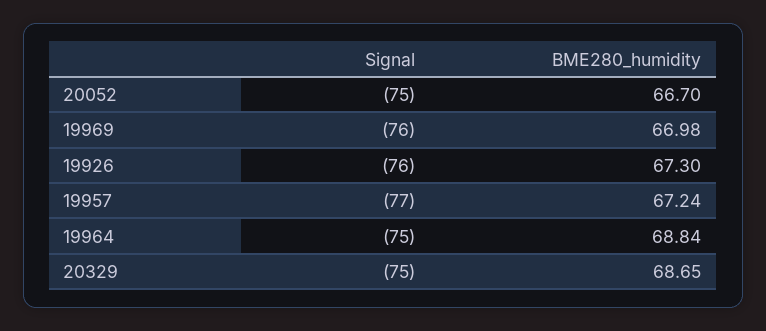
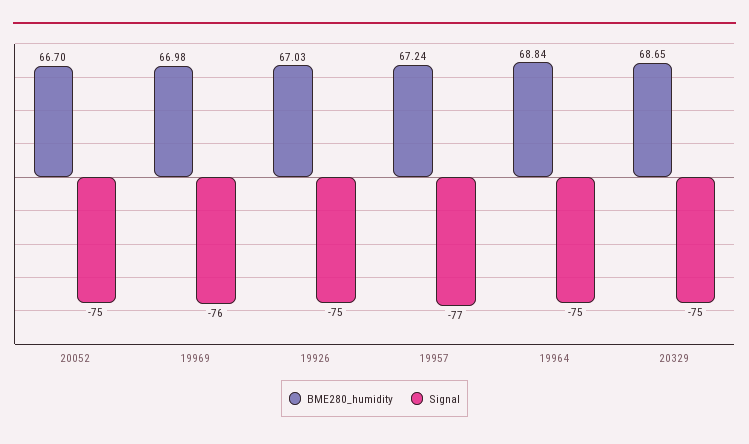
Signal, 19926: -76 -> -75
BME280_humidity, 19926: 67.3 -> 67.03

